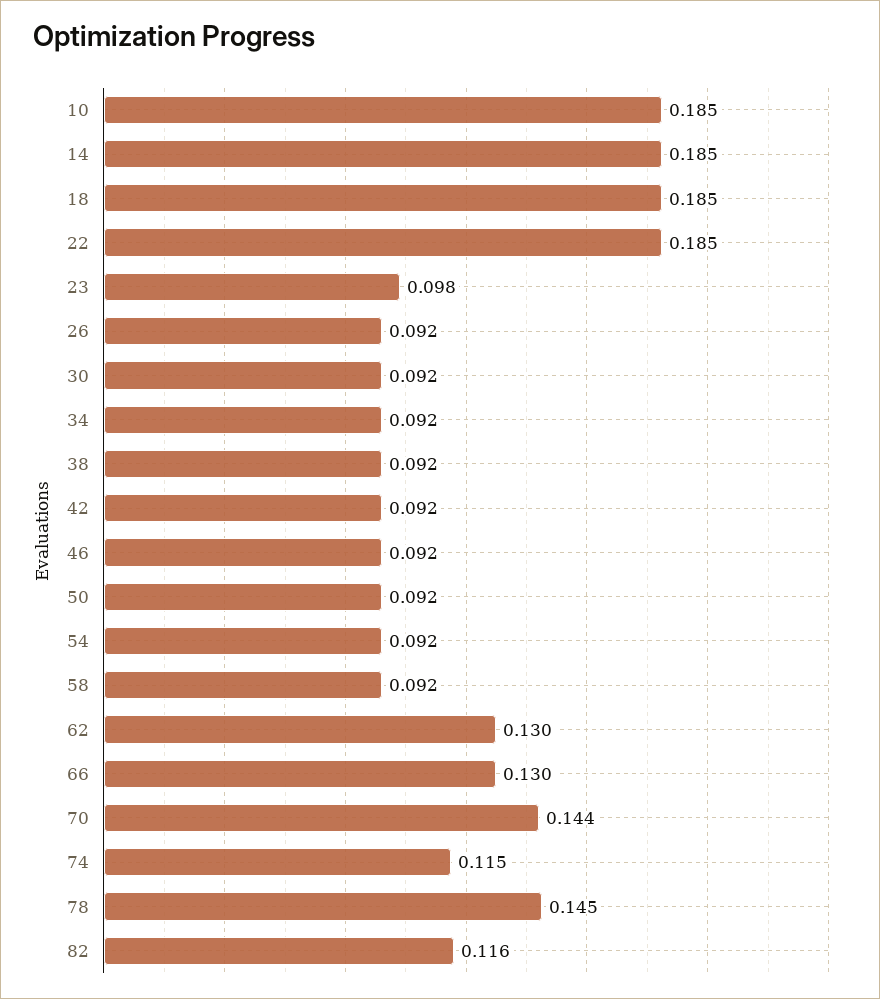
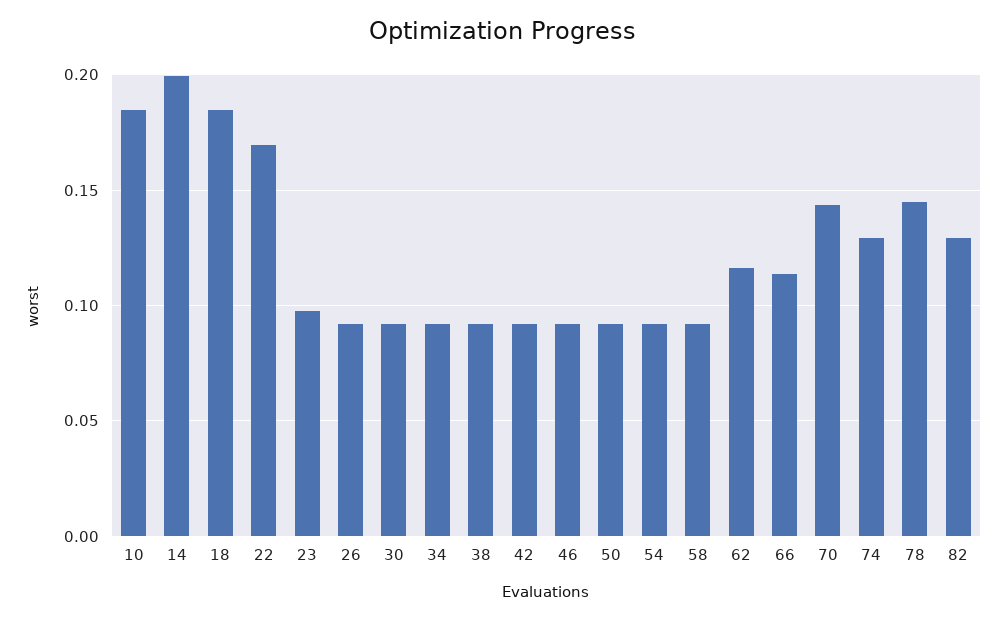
14: 0.185 -> 0.2
22: 0.185 -> 0.17
62: 0.13 -> 0.115
66: 0.13 -> 0.115
74: 0.115 -> 0.13
82: 0.116 -> 0.13

